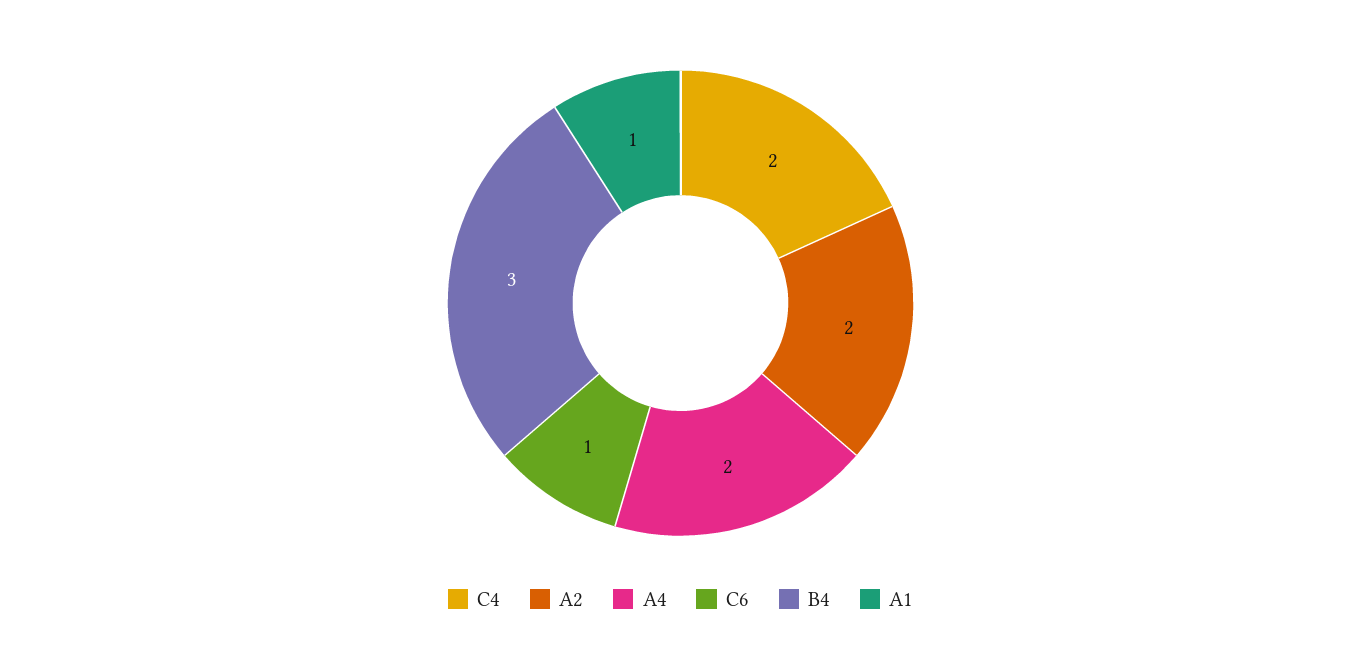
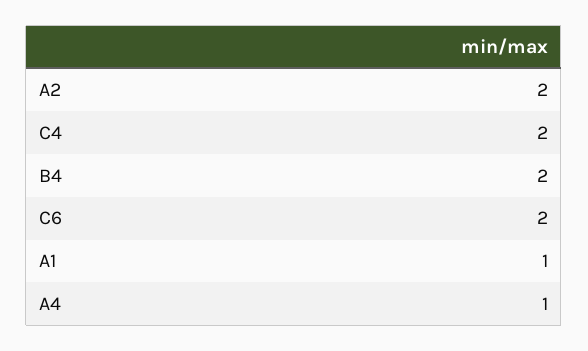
A4: 2 -> 1
C6: 1 -> 2
B4: 3 -> 2

